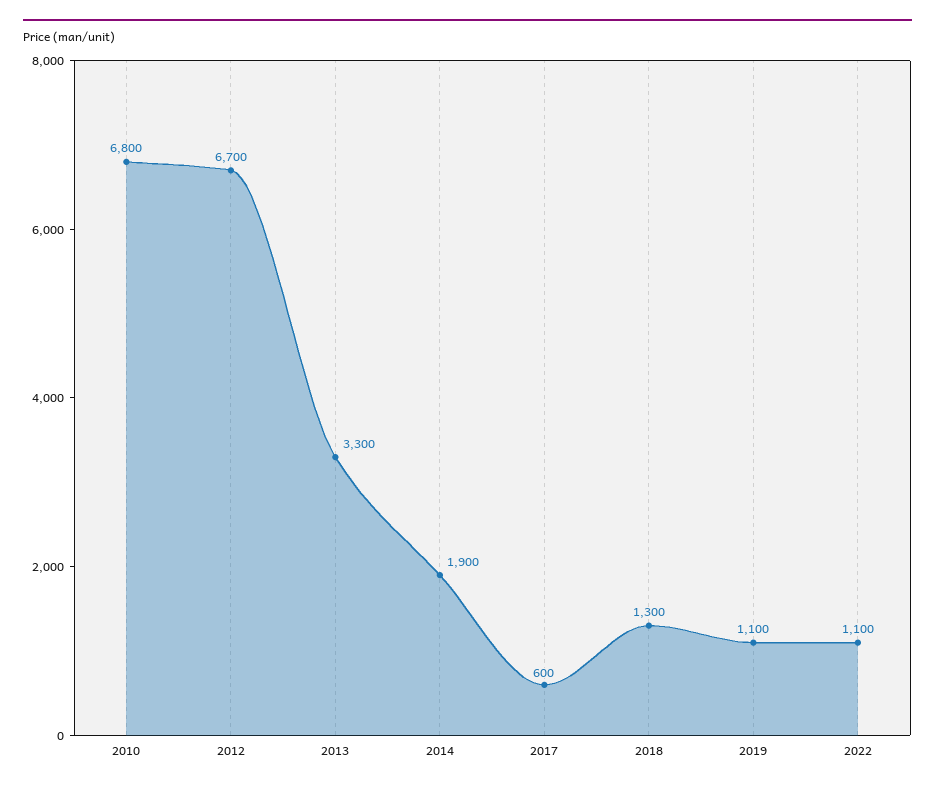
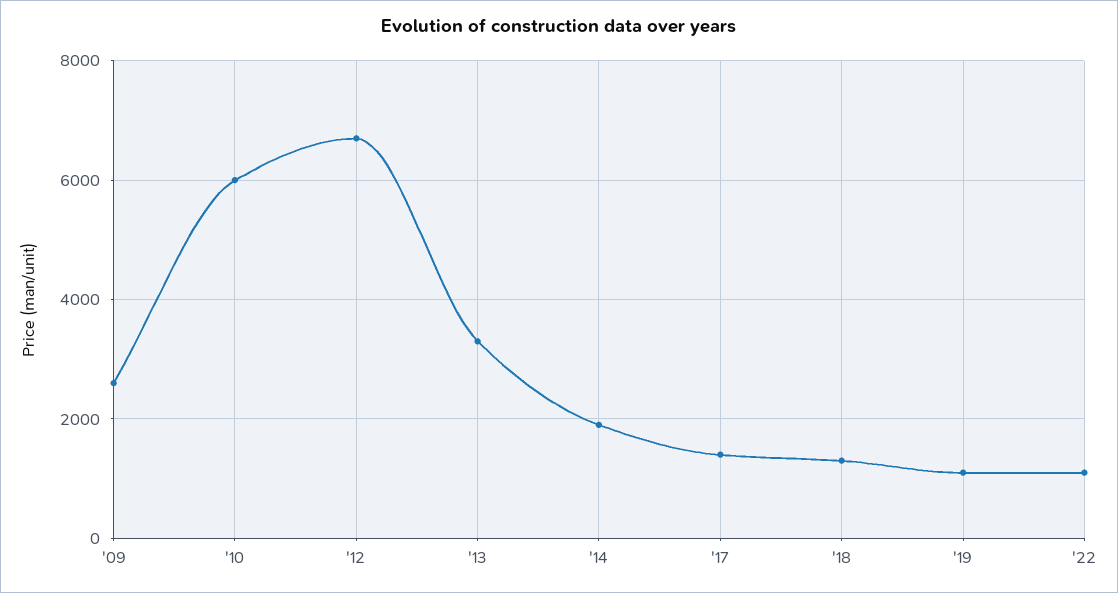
2010: 6800 -> 6000
2017: 600 -> 1400
'09: none -> 2600

